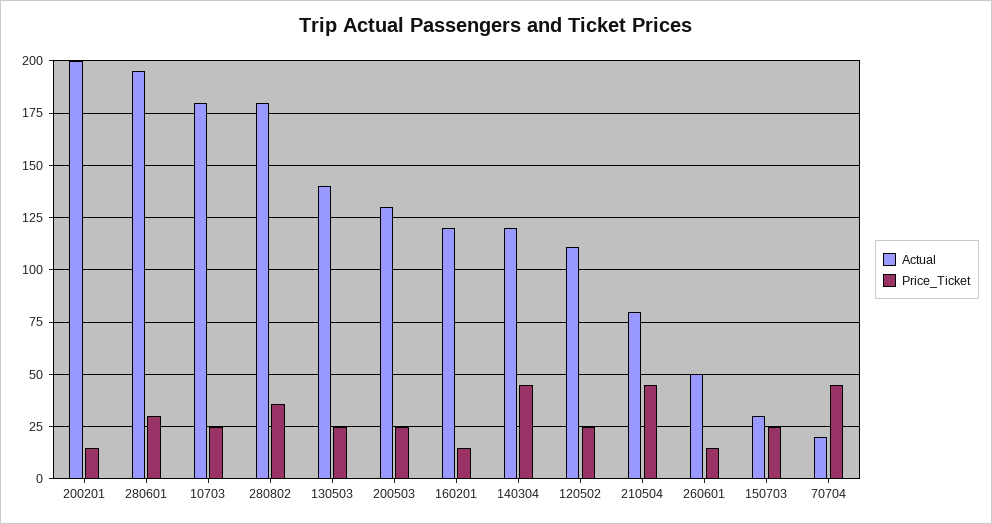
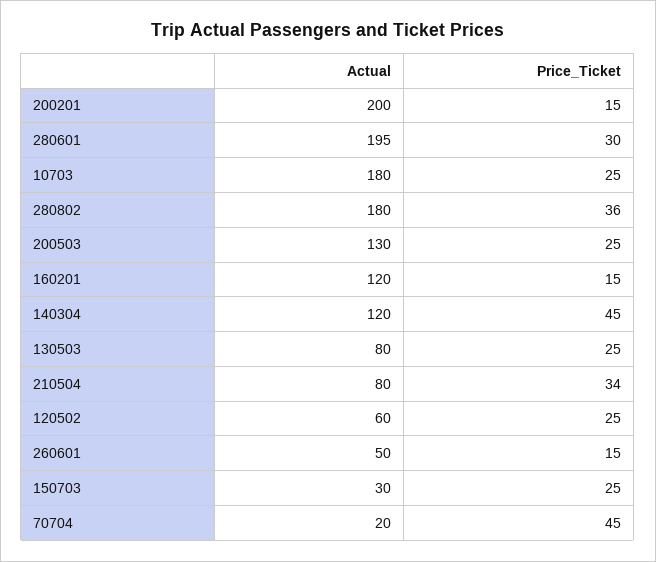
Actual, 130503: 140 -> 80
Actual, 120502: 110 -> 60
Price_Ticket, 210504: 45 -> 34

